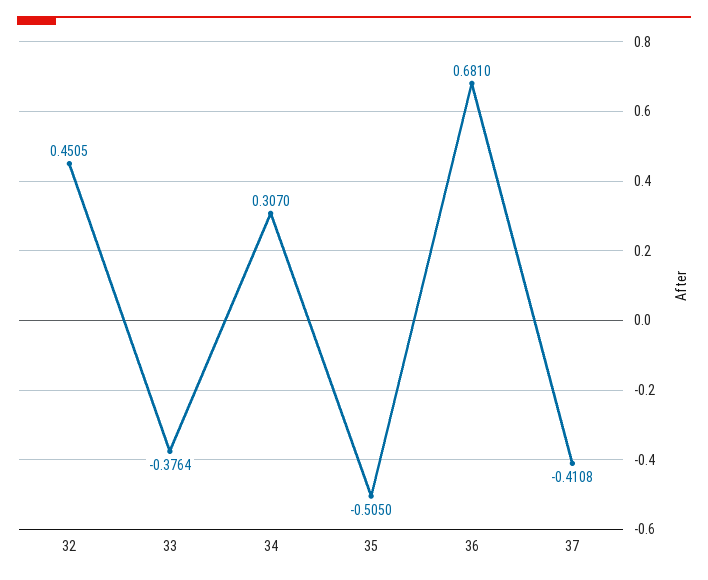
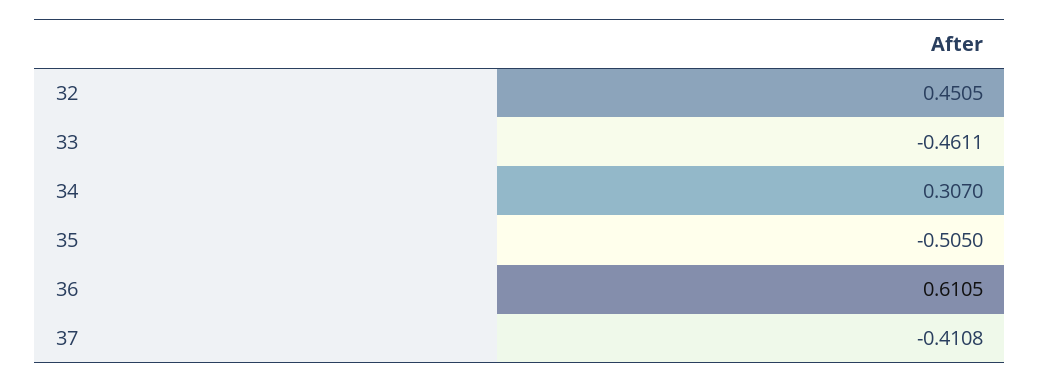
33: -0.3764 -> -0.4611
36: 0.681 -> 0.6105

